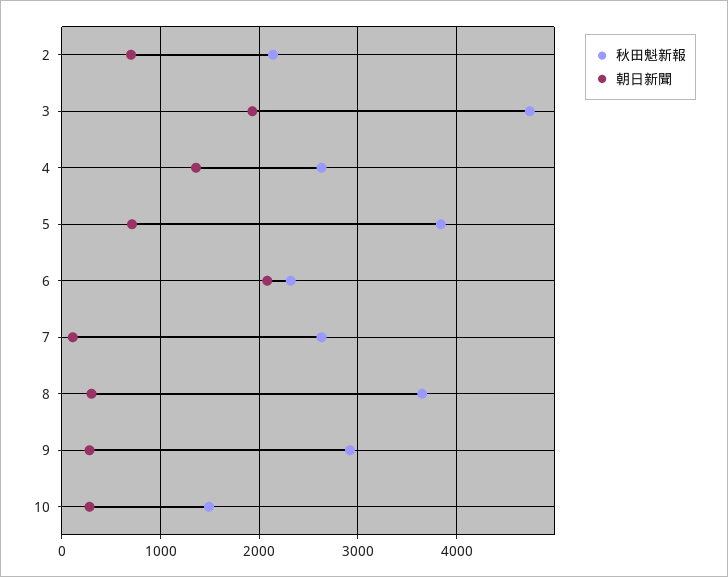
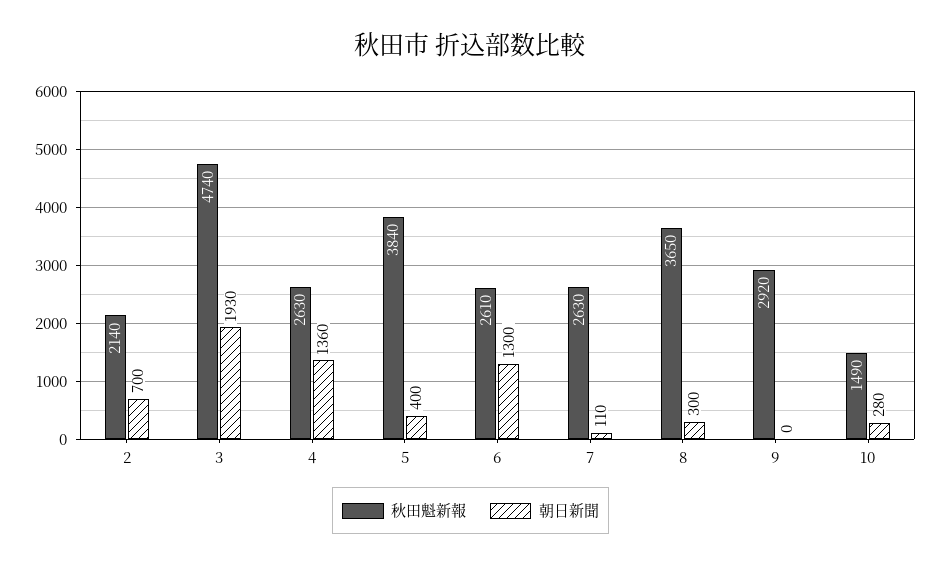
朝日新聞, 5: 700 -> 400
秋田魁新報, 6: 2300 -> 2610
朝日新聞, 6: 2100 -> 1300
朝日新聞, 9: 300 -> 0

